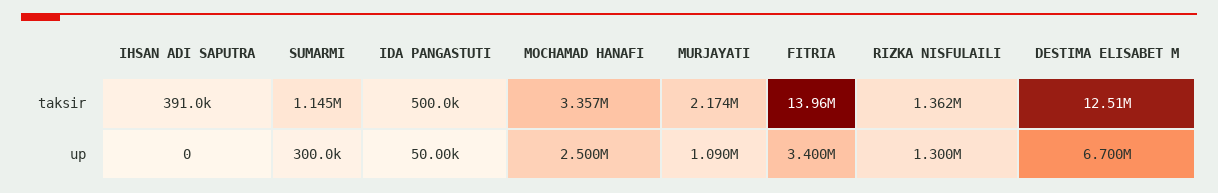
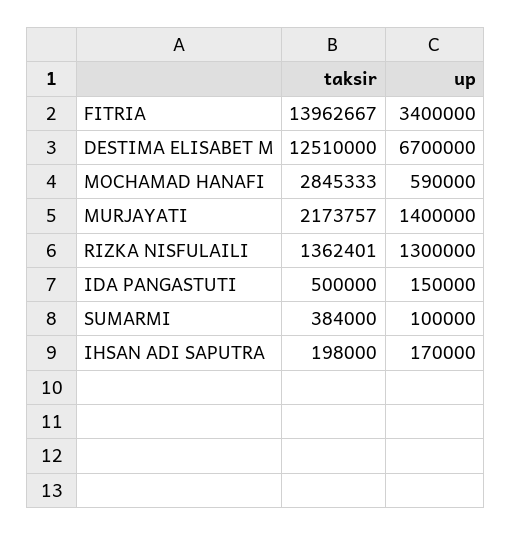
IHSAN ADI SAPUTRA, taksir: 391000 -> 198000
SUMARMI, taksir: 1145000 -> 384000
MOCHAMAD HANAFI, taksir: 3357000 -> 2845333
IHSAN ADI SAPUTRA, up: 0 -> 170000
SUMARMI, up: 300000 -> 100000
IDA PANGASTUTI, up: 50000 -> 150000
MOCHAMAD HANAFI, up: 2500000 -> 590000
MURJAYATI, up: 1090000 -> 1400000

